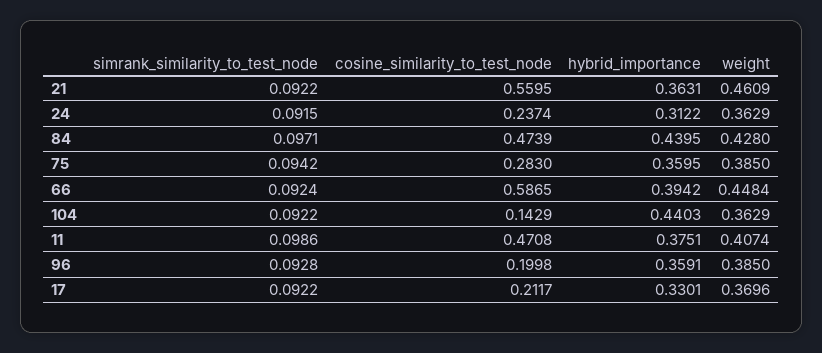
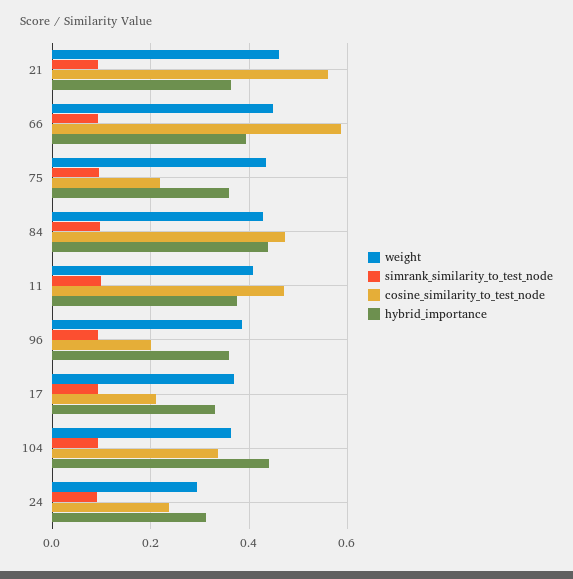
weight, 24: 0.3629 -> 0.3
cosine_similarity_to_test_node, 75: 0.283 -> 0.22
weight, 75: 0.385 -> 0.44
cosine_similarity_to_test_node, 104: 0.1429 -> 0.34

